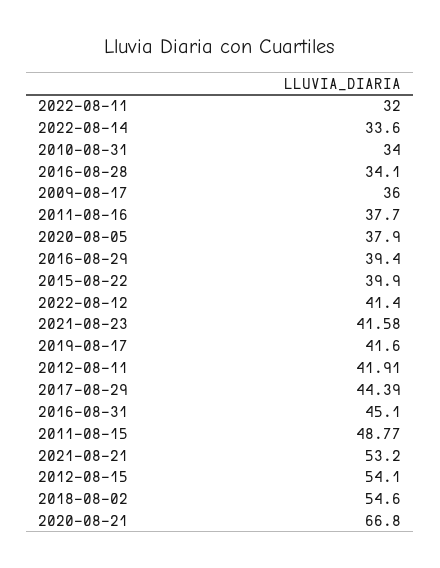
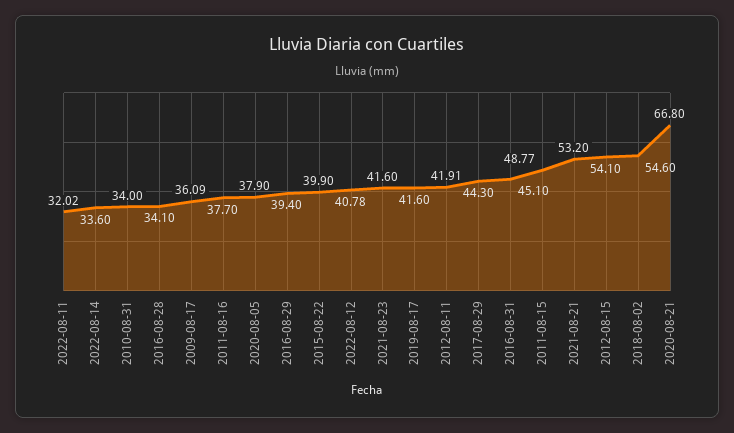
2022-08-11: 32 -> 32.02
2009-08-17: 36 -> 36.09
2022-08-12: 41.4 -> 40.78
2021-08-23: 41.58 -> 41.6
2017-08-29: 44.39 -> 44.3

